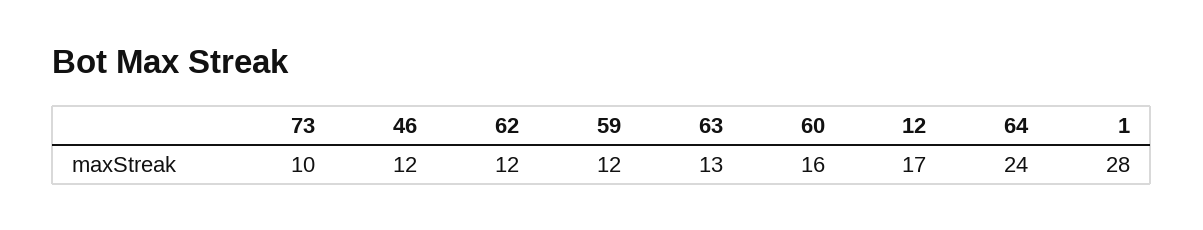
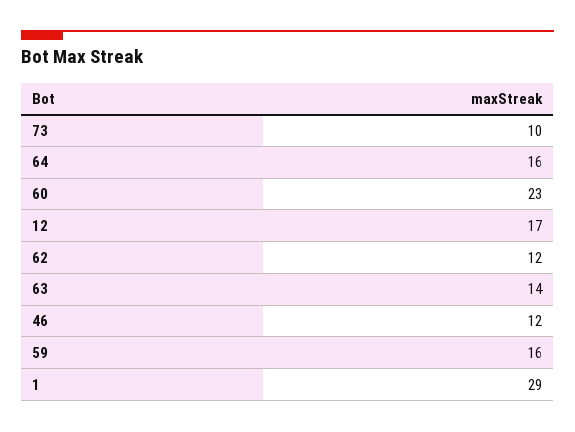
59: 12 -> 16
63: 13 -> 14
60: 16 -> 23
64: 24 -> 16
1: 28 -> 29

